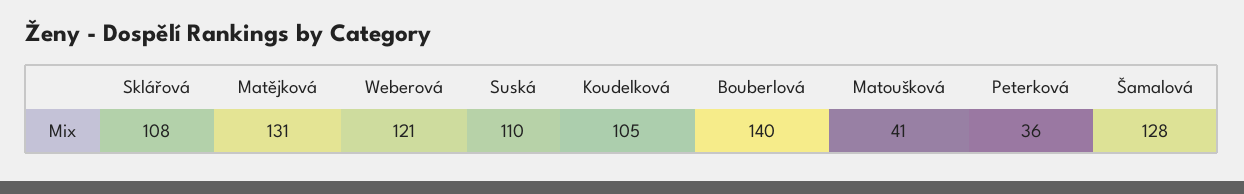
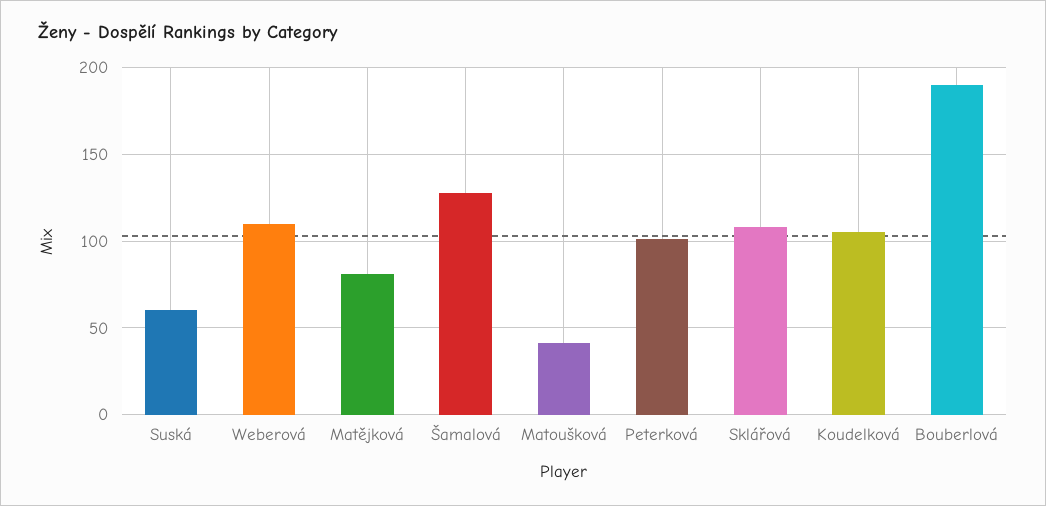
Matějková: 131 -> 80
Weberová: 121 -> 110
Suská: 110 -> 60
Bouberlová: 140 -> 190
Peterková: 36 -> 100

